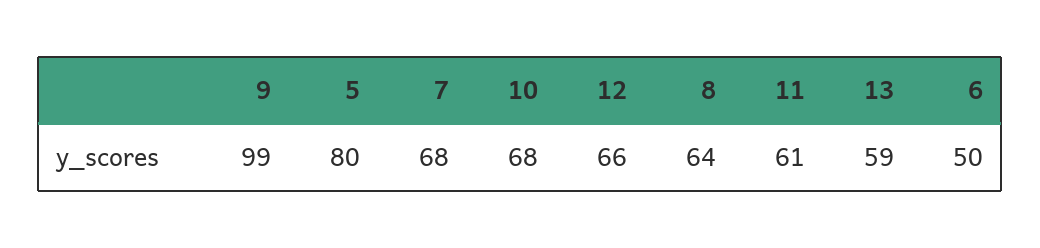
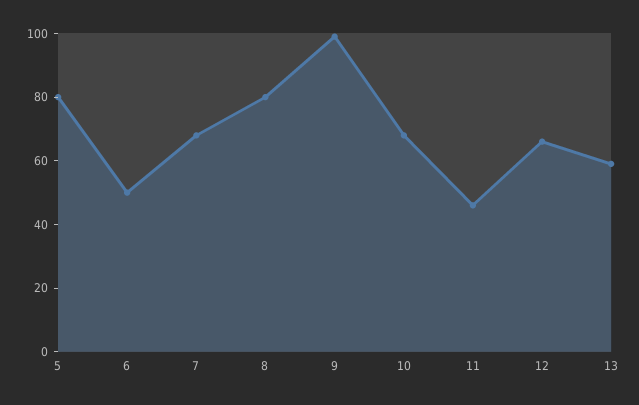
8: 64 -> 80
11: 61 -> 45

